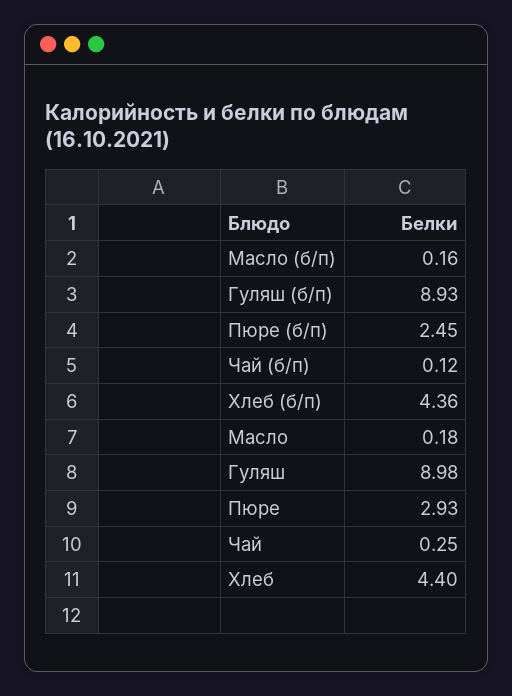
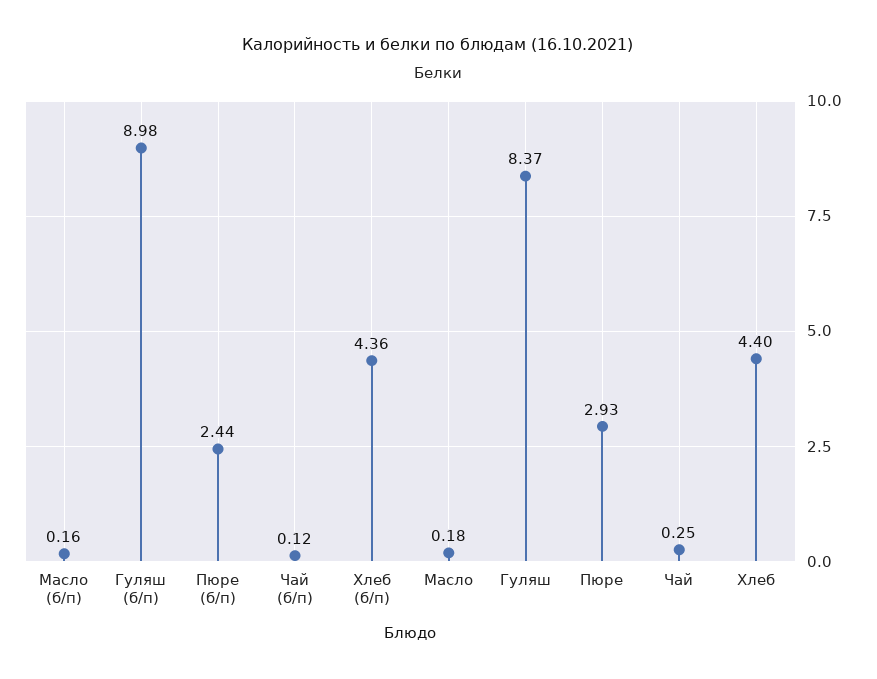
Гуляш (б/п): 8.93 -> 8.98
Пюре (б/п): 2.45 -> 2.44
Гуляш: 8.98 -> 8.37

